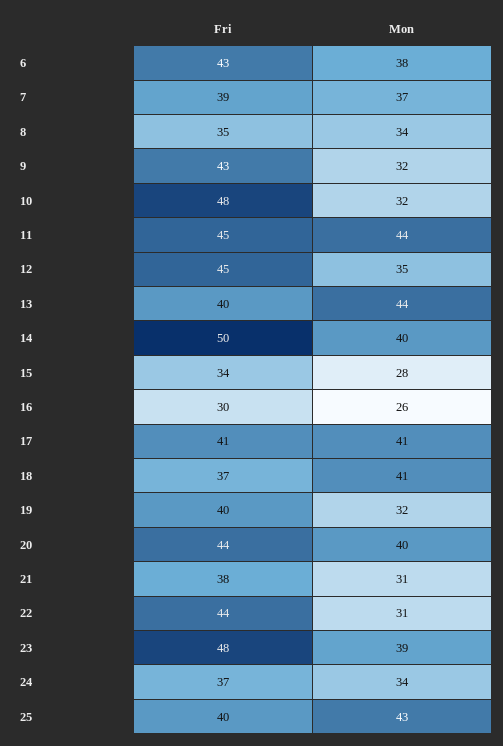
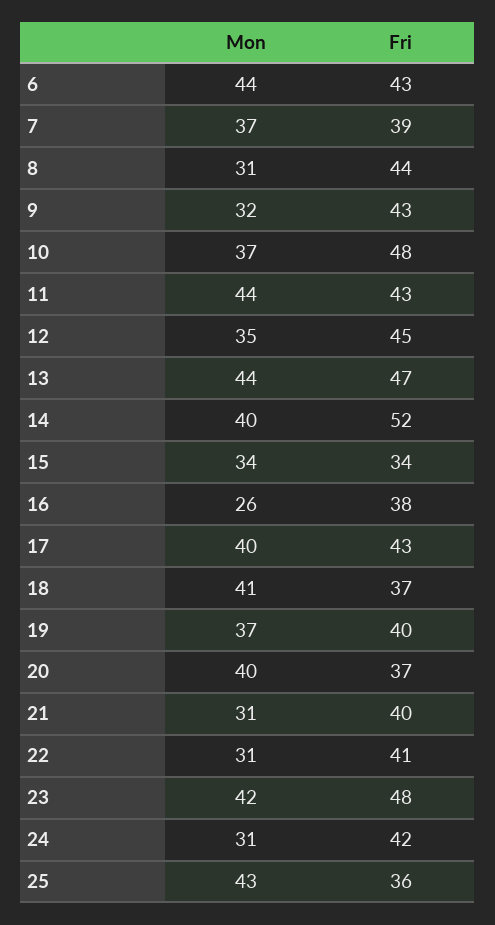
Mon, 6: 38 -> 44
Fri, 8: 35 -> 44
Mon, 8: 34 -> 31
Mon, 10: 32 -> 37
Fri, 11: 45 -> 43
Fri, 13: 40 -> 47
Fri, 14: 50 -> 52
Mon, 15: 28 -> 34
Fri, 16: 30 -> 38
Fri, 17: 41 -> 43
Mon, 17: 41 -> 40
Mon, 19: 32 -> 37
Fri, 20: 44 -> 37
Fri, 21: 38 -> 40
Fri, 22: 44 -> 41
Mon, 23: 39 -> 42
Fri, 24: 37 -> 42
Mon, 24: 34 -> 31
Fri, 25: 40 -> 36

